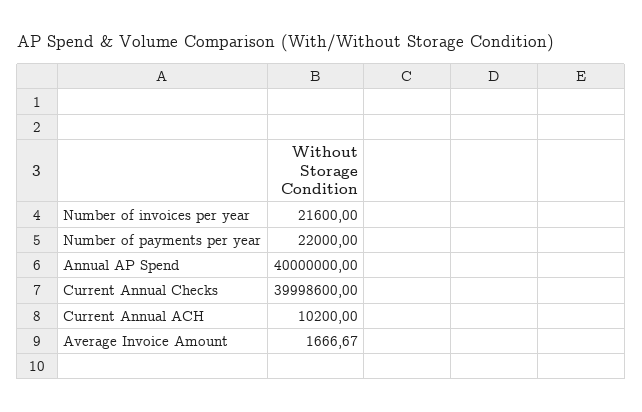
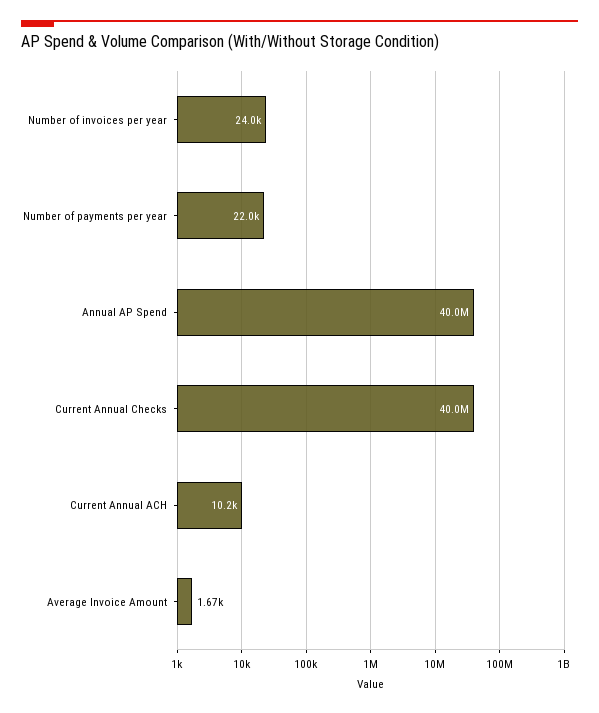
Number of invoices per year: 21600 -> 24000

